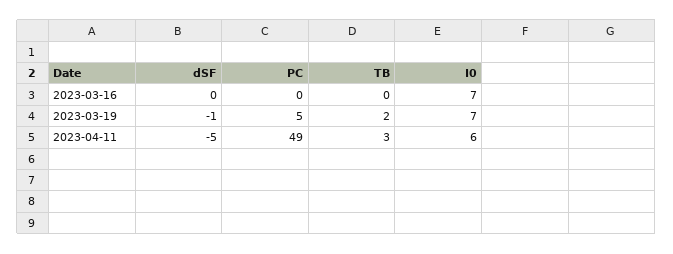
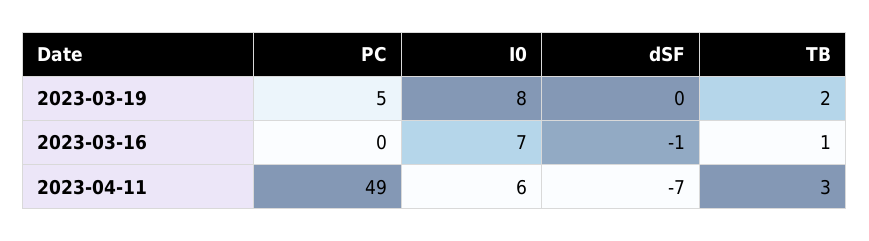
dSF, 2023-03-16: 0 -> -1
TB, 2023-03-16: 0 -> 1
dSF, 2023-03-19: -1 -> 0
I0, 2023-03-19: 7 -> 8
dSF, 2023-04-11: -5 -> -7

